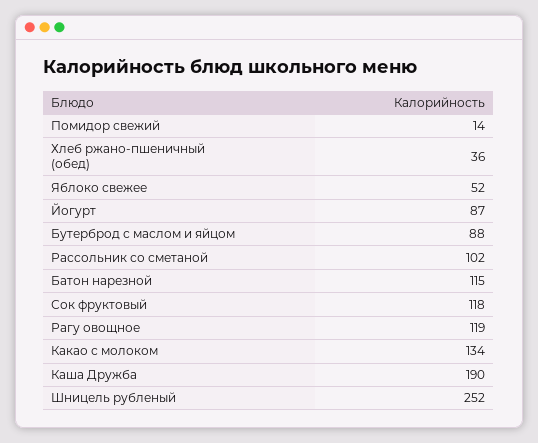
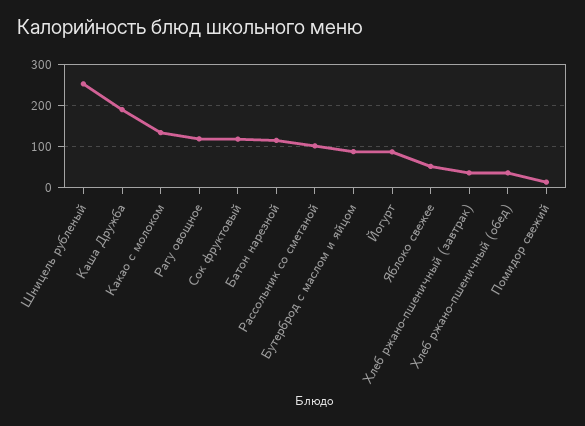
Хлеб ржано-пшеничный (завтрак): none -> 40

